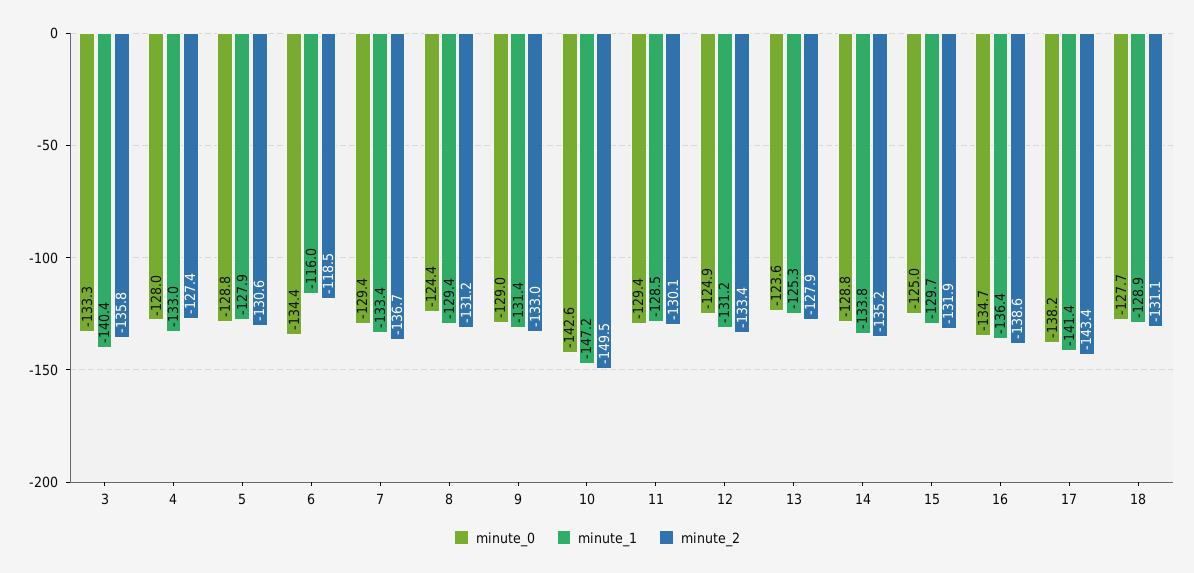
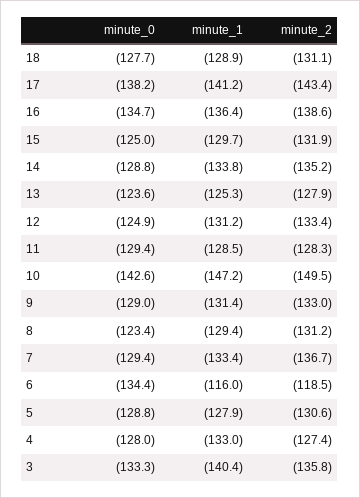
minute_0, 8: -124.4 -> -123.4
minute_2, 11: -130.1 -> -128.3
minute_1, 17: -141.4 -> -141.2

